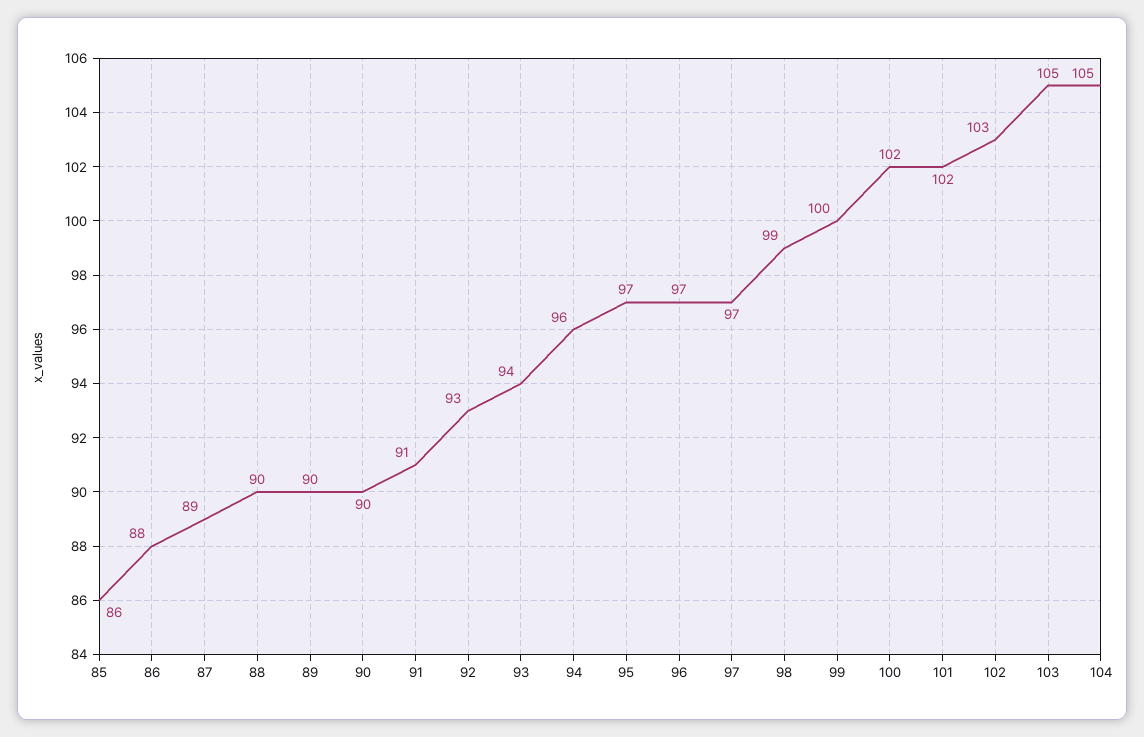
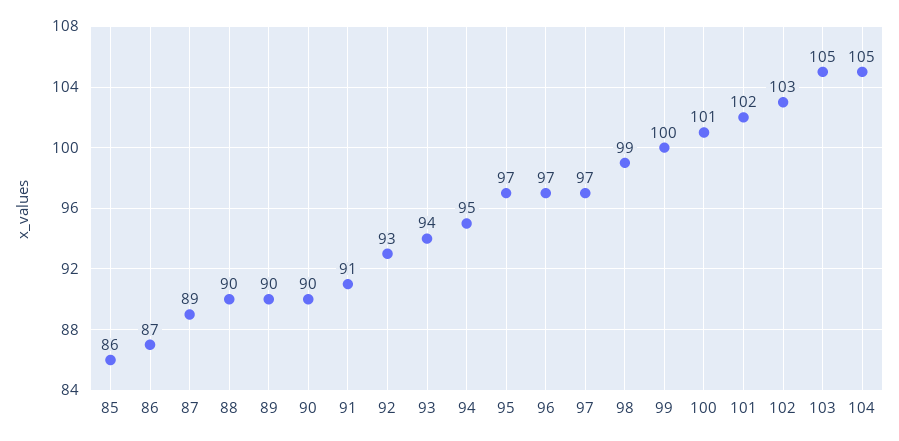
86: 88 -> 87
94: 96 -> 95
100: 102 -> 101

